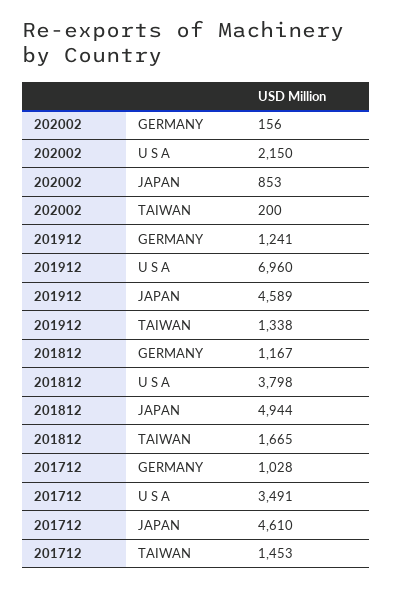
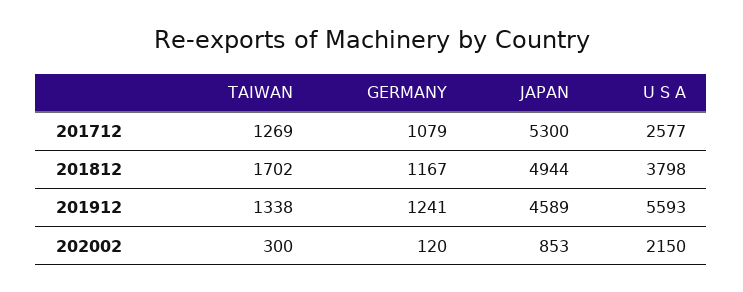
202002, GERMANY: 156 -> 120
202002, TAIWAN: 200 -> 300
201912, U S A: 6960 -> 5593
201812, TAIWAN: 1665 -> 1702
201712, GERMANY: 1028 -> 1079
201712, U S A: 3491 -> 2577
201712, JAPAN: 4610 -> 5300
201712, TAIWAN: 1453 -> 1269

